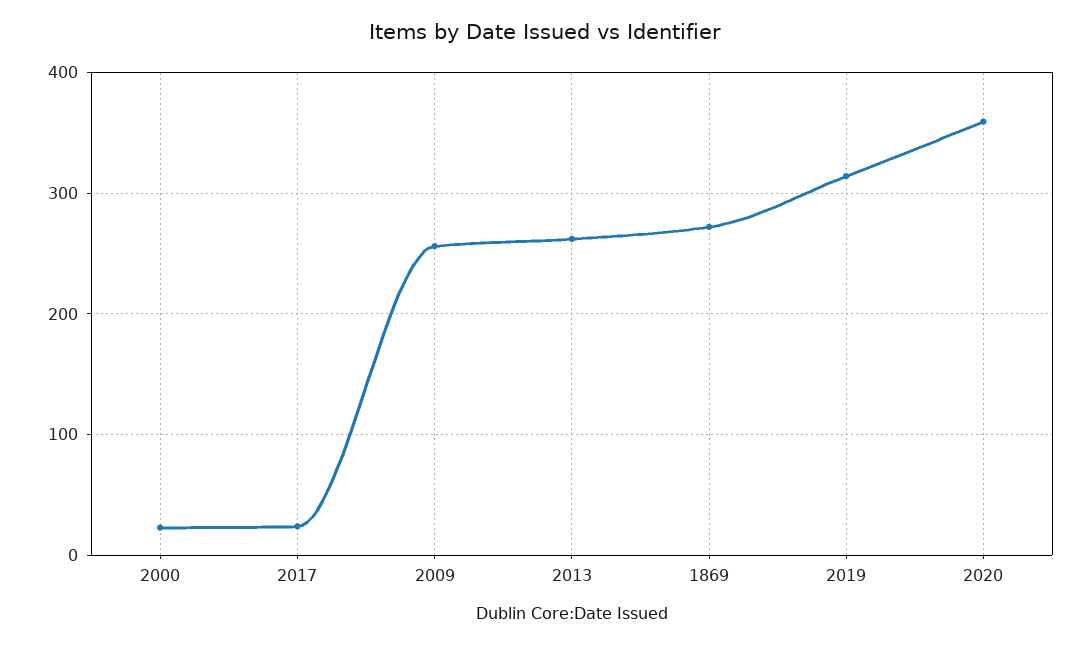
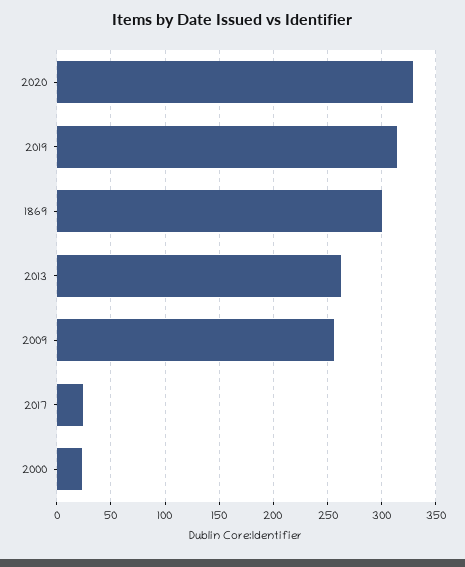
1869: 270 -> 300
2020: 360 -> 330

